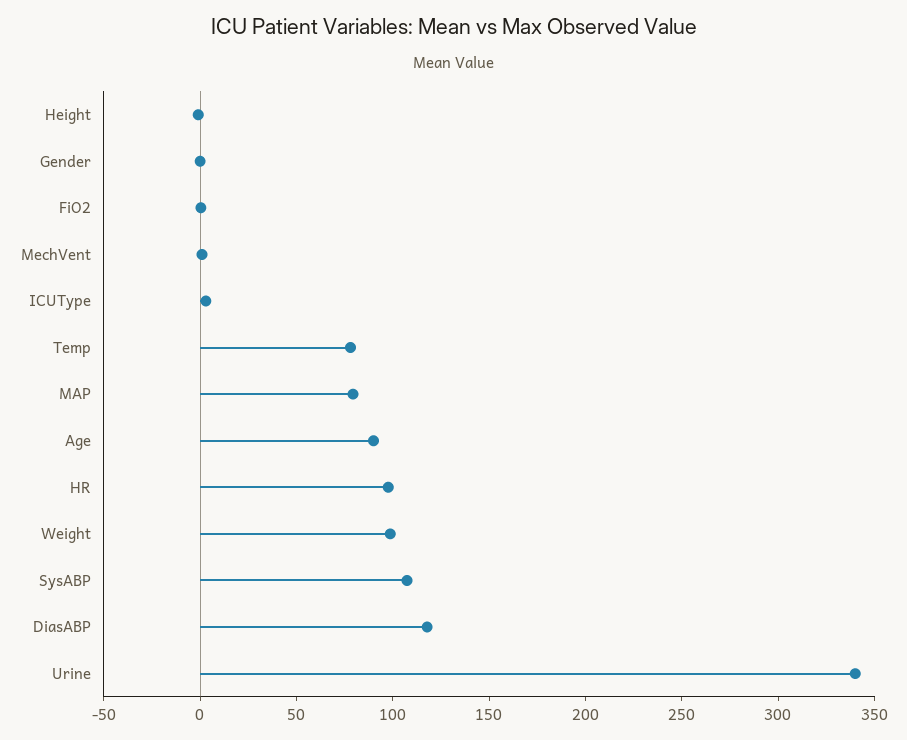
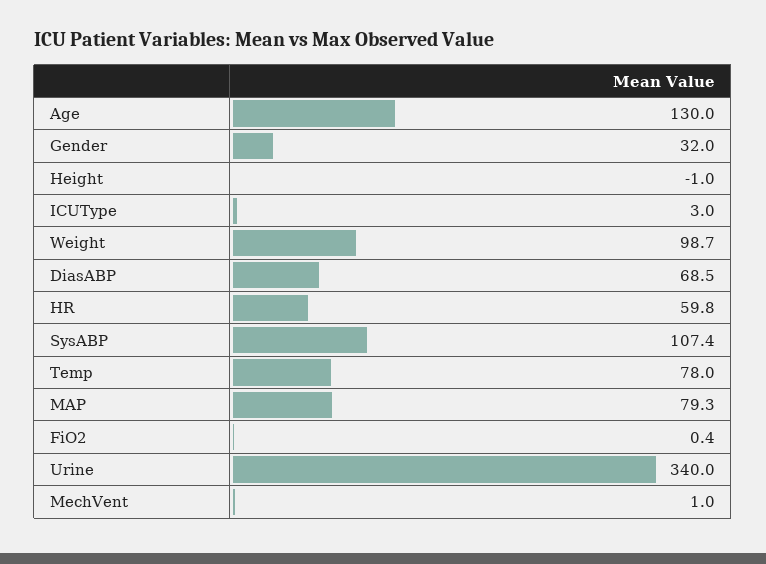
Gender: 0 -> 32
Age: 90 -> 130
HR: 100 -> 59.8
DiasABP: 120 -> 68.5

